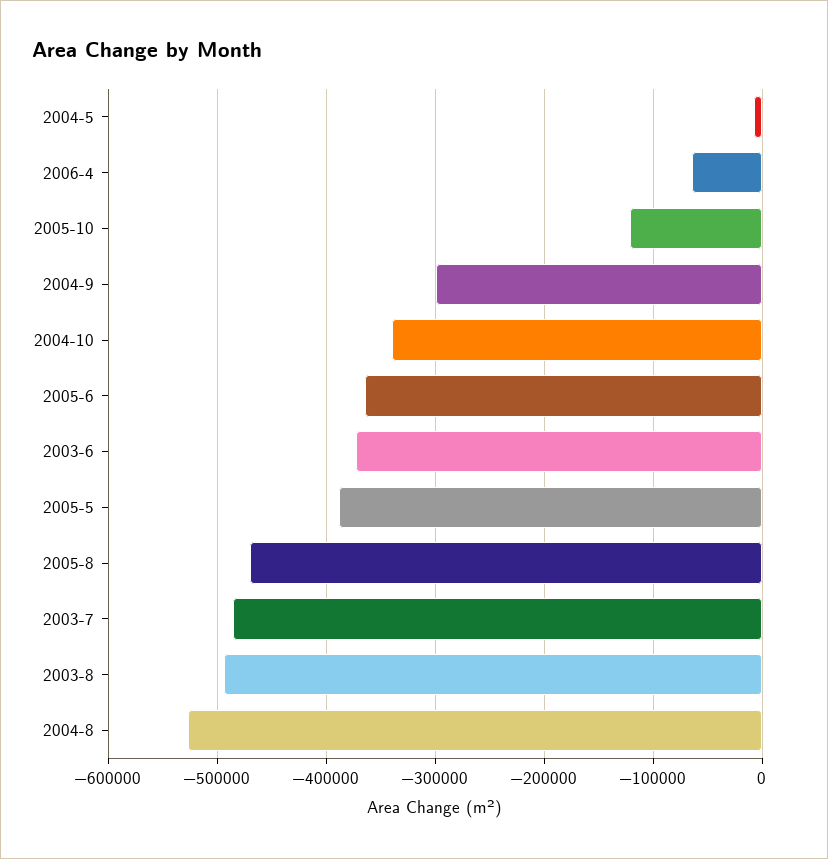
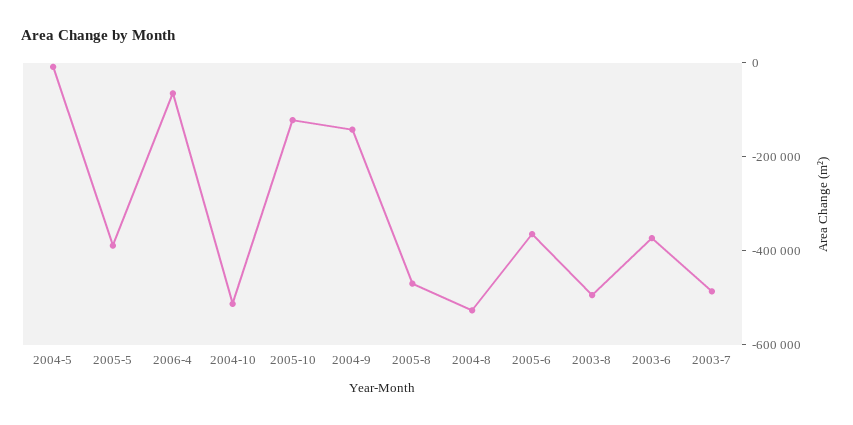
2004-9: -300000 -> -150000
2004-10: -340000 -> -500000

